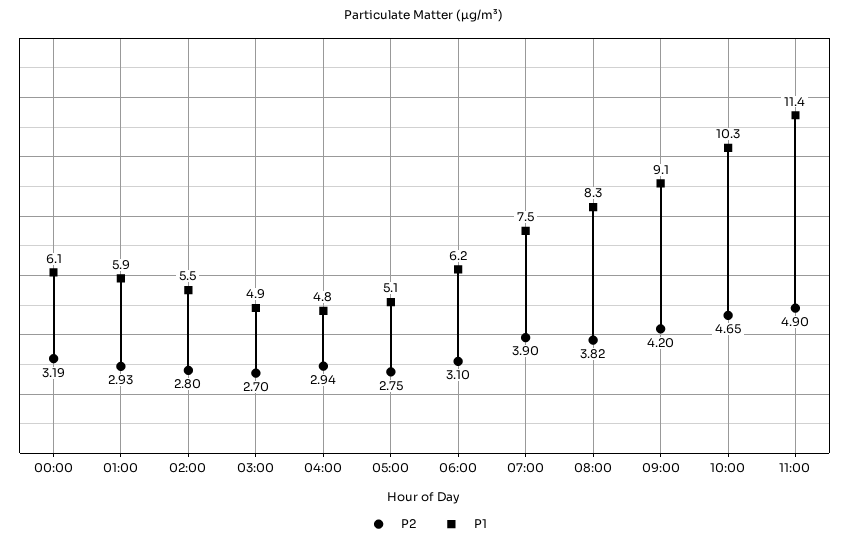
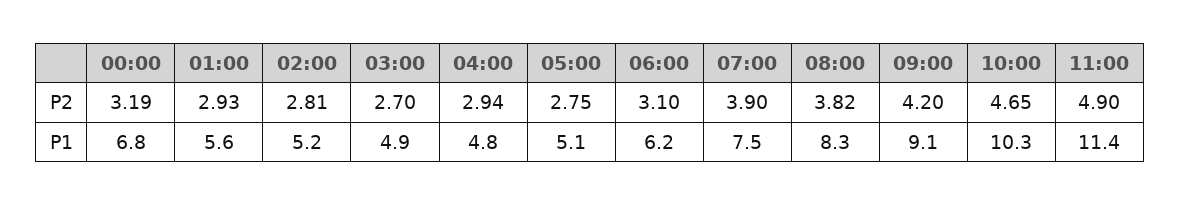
P1, 00:00: 6.1 -> 6.8
P1, 01:00: 5.9 -> 5.6
P2, 02:00: 2.8 -> 2.81
P1, 02:00: 5.5 -> 5.2

